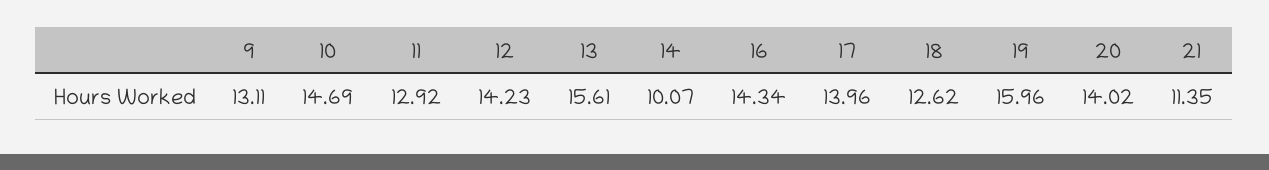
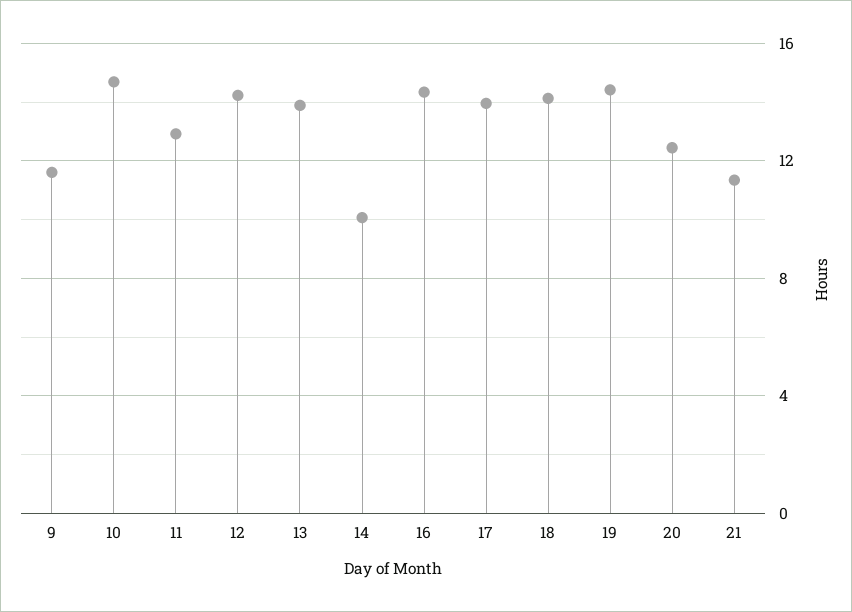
9: 13.11 -> 11.5
13: 15.61 -> 14
18: 12.62 -> 14
19: 15.96 -> 14.5
20: 14.02 -> 12.5

